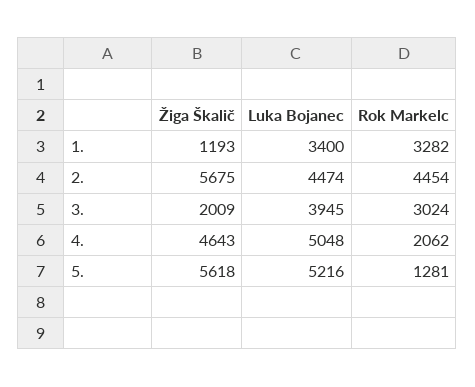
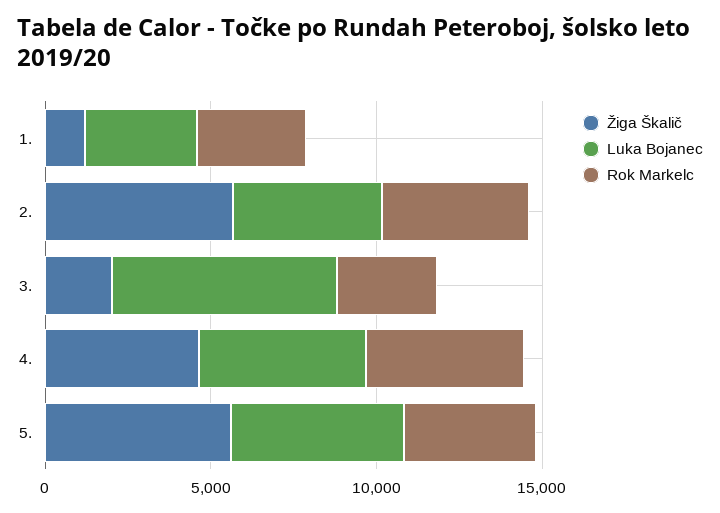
Luka Bojanec, 3.: 3945 -> 7000
Rok Markelc, 4.: 2062 -> 5000
Rok Markelc, 5.: 1281 -> 4000

